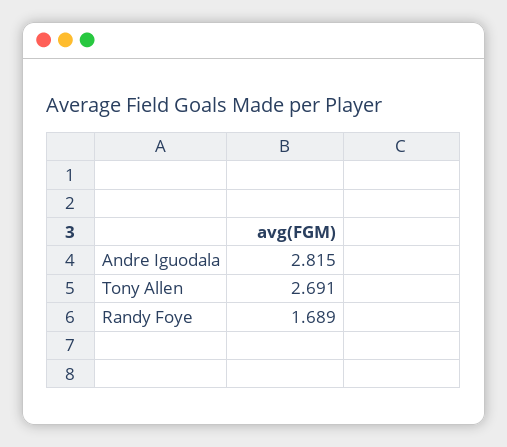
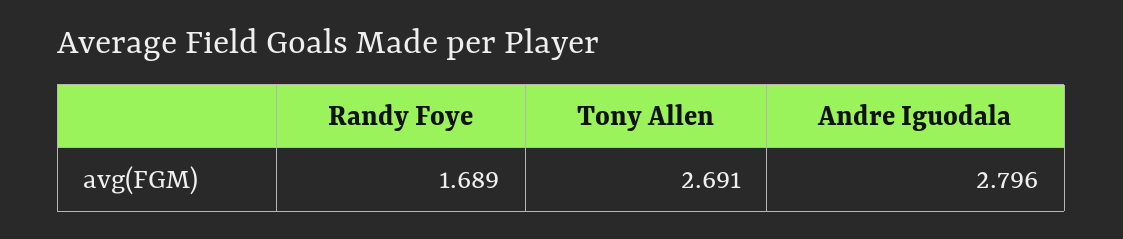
Andre Iguodala: 2.815 -> 2.796

